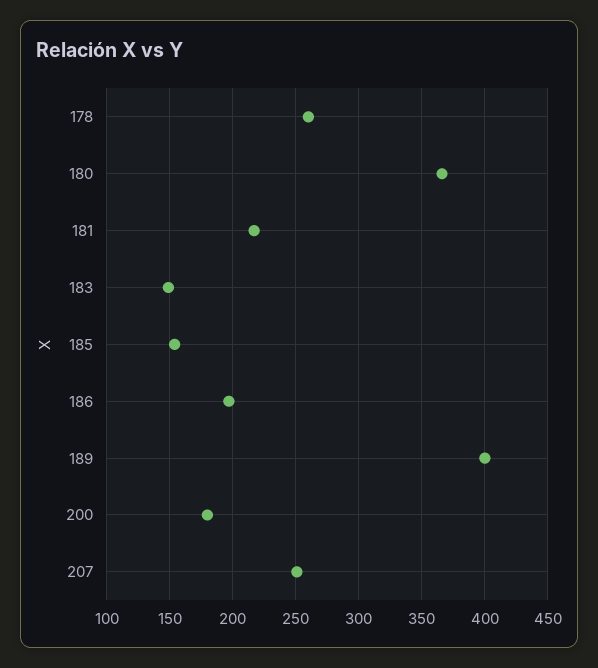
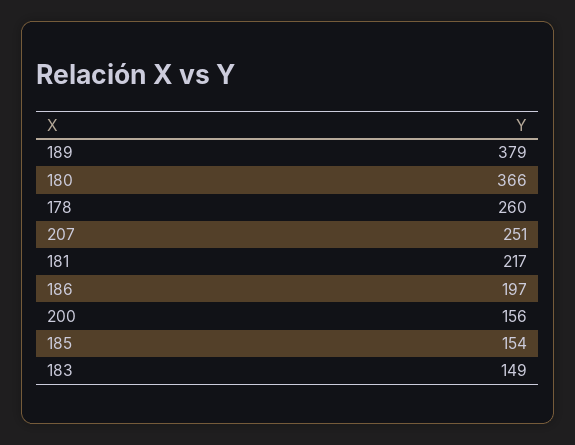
189: 400 -> 379
200: 180 -> 156

